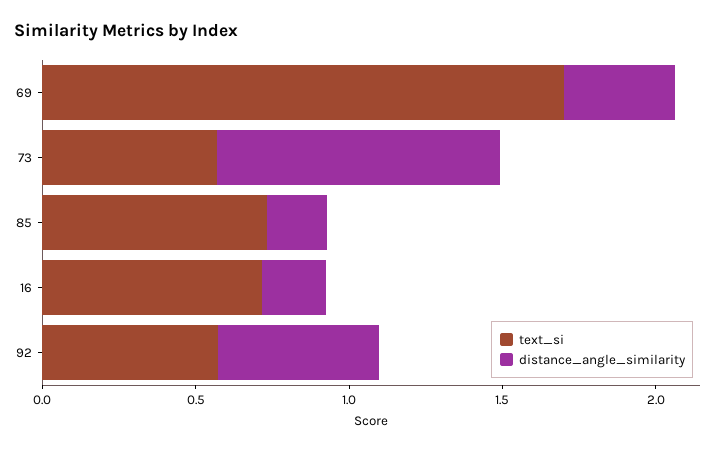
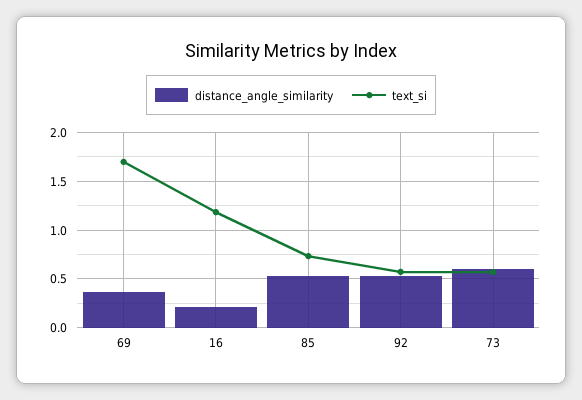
distance_angle_similarity, 73: 0.9 -> 0.6
distance_angle_similarity, 85: 0.2 -> 0.5
text_si, 16: 0.7 -> 1.2

